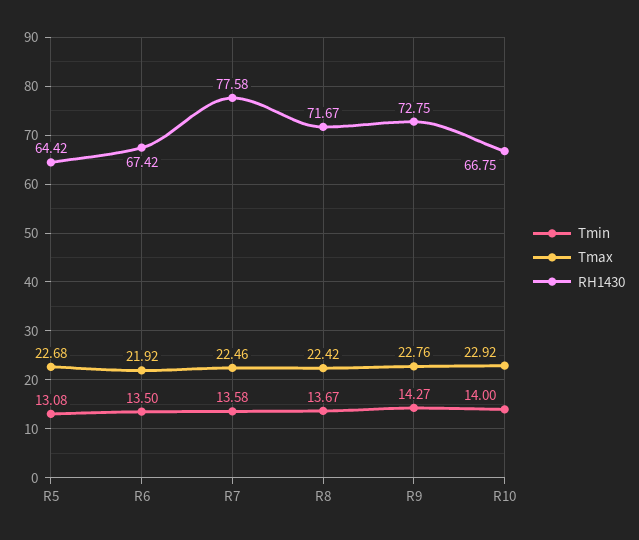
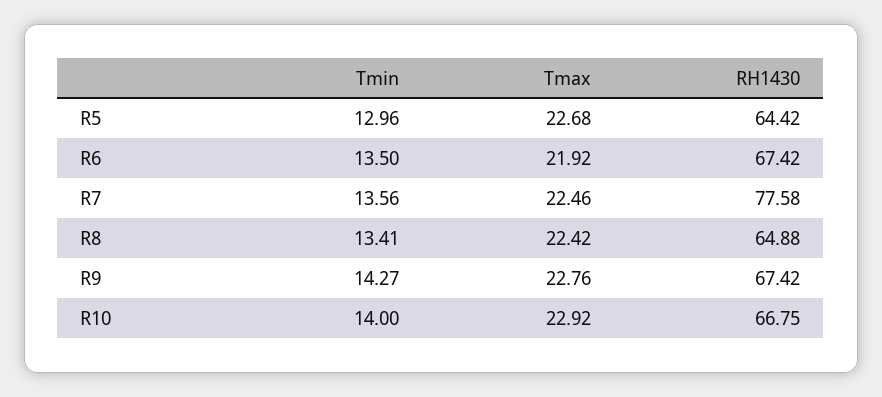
Tmin, R5: 13.08 -> 12.96
Tmin, R7: 13.58 -> 13.56
Tmin, R8: 13.67 -> 13.41
RH1430, R8: 71.67 -> 64.88
RH1430, R9: 72.75 -> 67.42

